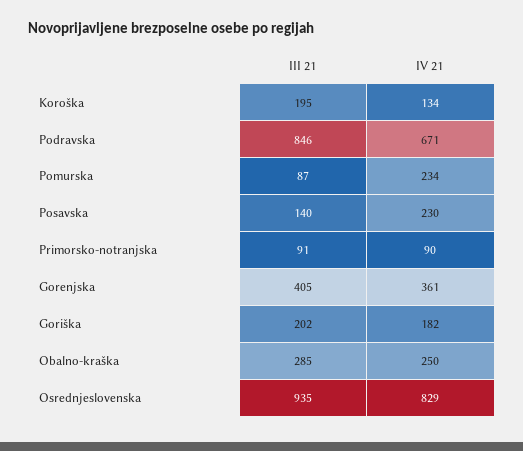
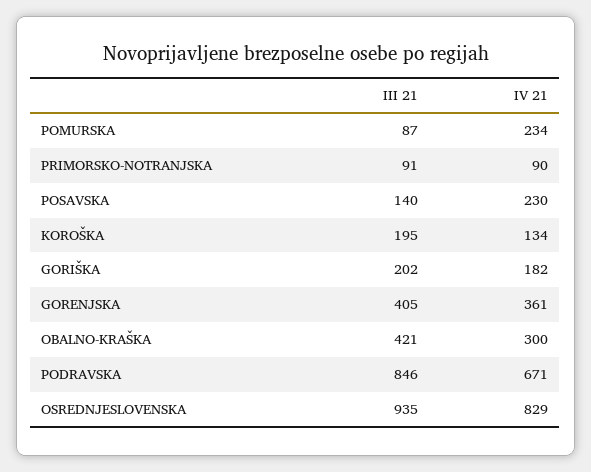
III 21, Obalno-kraška: 285 -> 421
IV 21, Obalno-kraška: 250 -> 300

